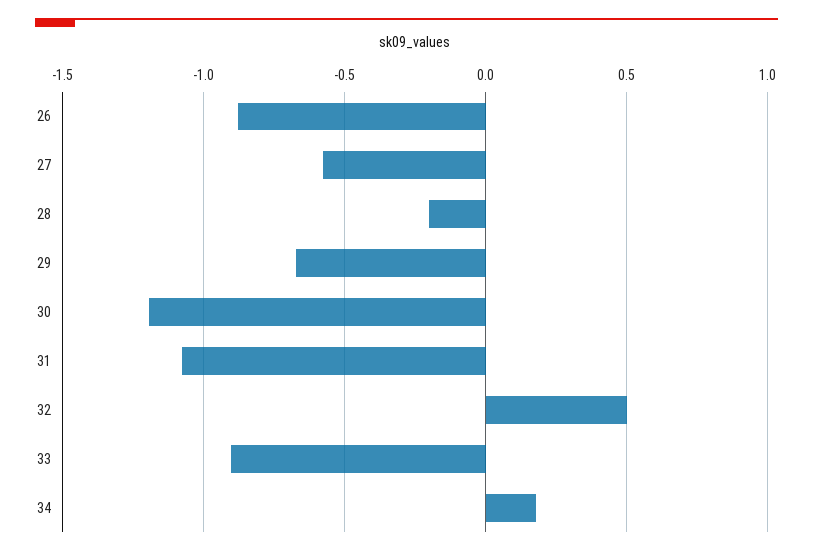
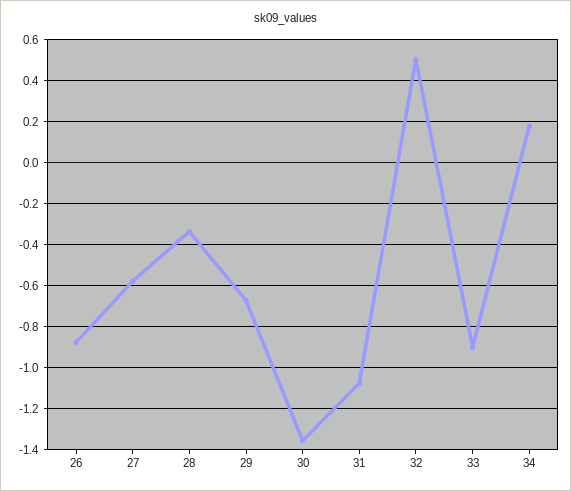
28: -0.2 -> -0.35
30: -1.2 -> -1.35

